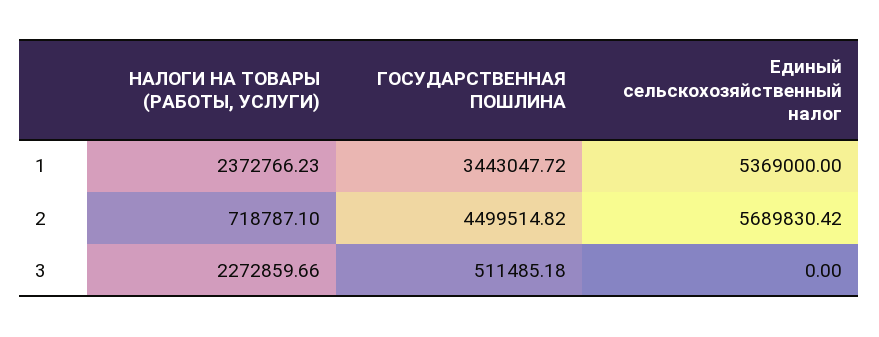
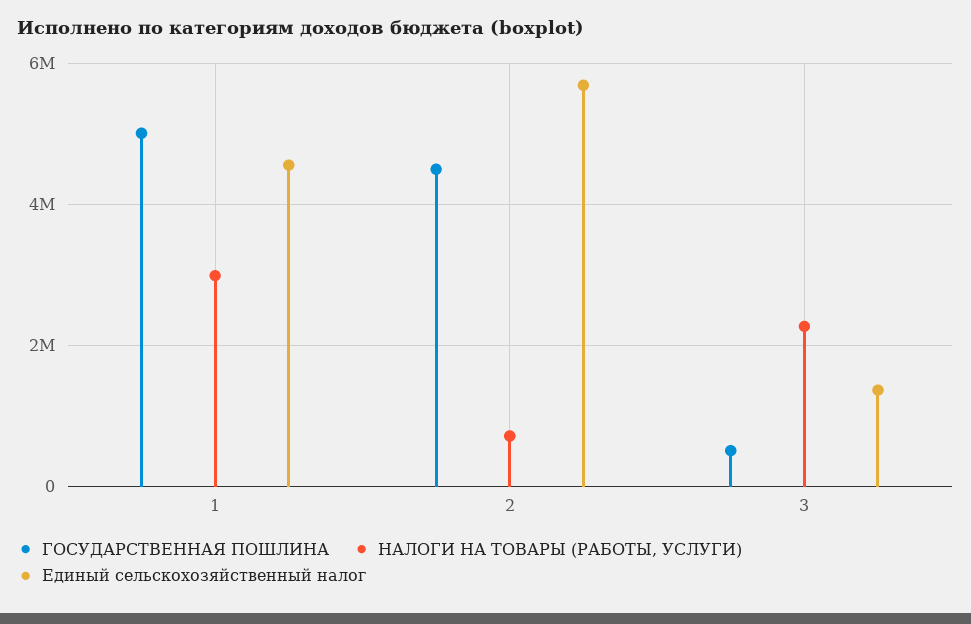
НАЛОГИ НА ТОВАРЫ (РАБОТЫ, УСЛУГИ), 1: 2372766.23 -> 3000000
ГОСУДАРСТВЕННАЯ ПОШЛИНА, 1: 3443047.72 -> 5000000
Единый сельскохозяйственный налог, 1: 5369000 -> 4600000
Единый сельскохозяйственный налог, 3: 0 -> 1400000

